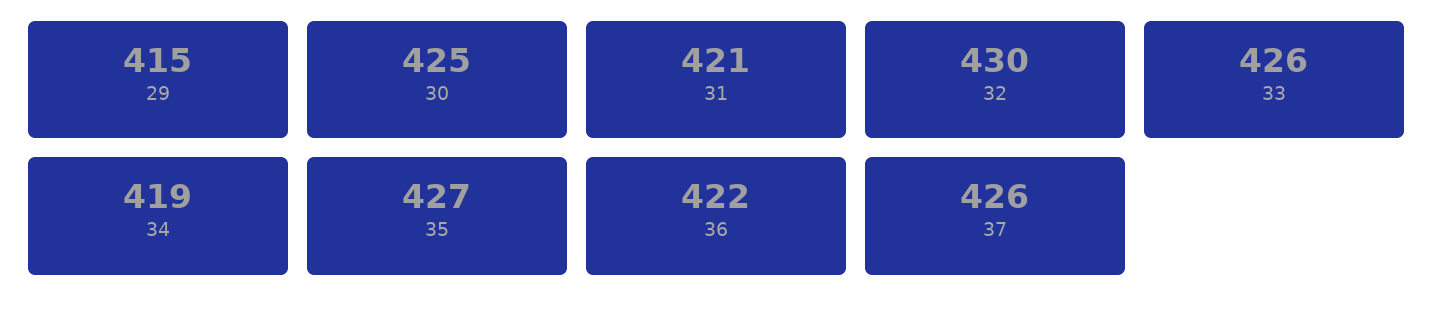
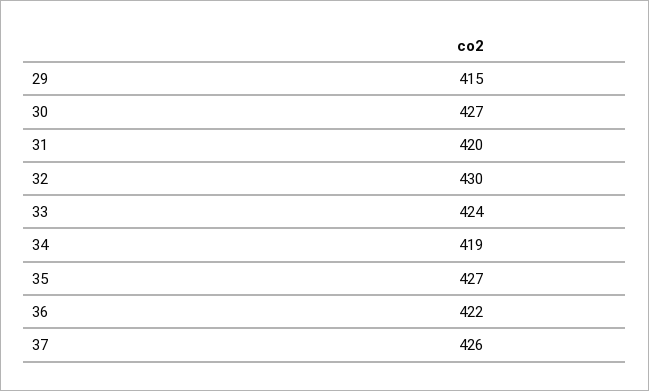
30: 425 -> 427
31: 421 -> 420
33: 426 -> 424

